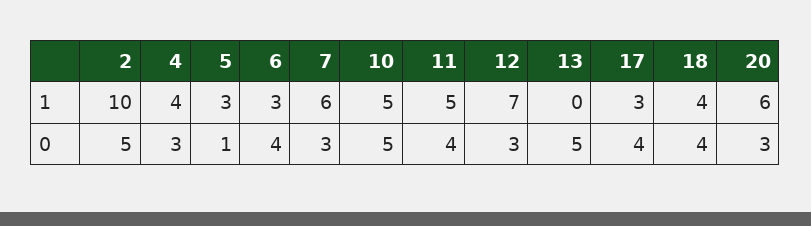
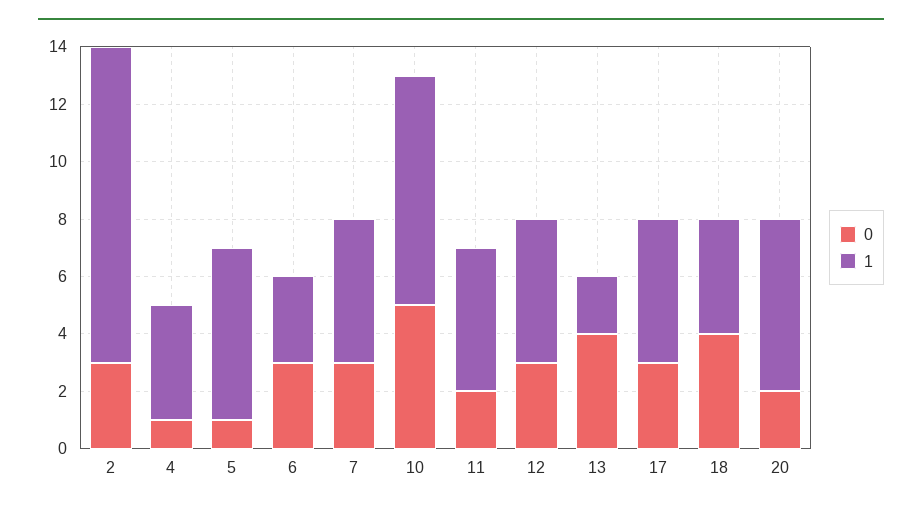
1, 2: 10 -> 11
1, 5: 3 -> 6
1, 7: 6 -> 5
1, 10: 5 -> 8
1, 12: 7 -> 5
1, 13: 0 -> 2
1, 17: 3 -> 5
0, 2: 5 -> 3
0, 4: 3 -> 1
0, 6: 4 -> 3
0, 11: 4 -> 2
0, 13: 5 -> 4
0, 17: 4 -> 3
0, 20: 3 -> 2

